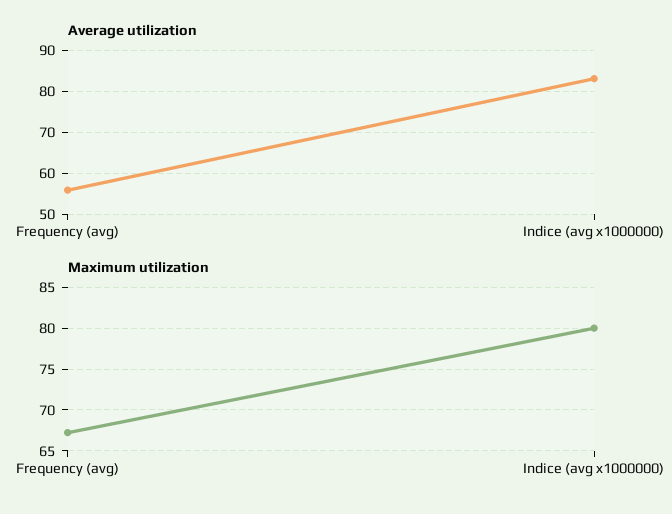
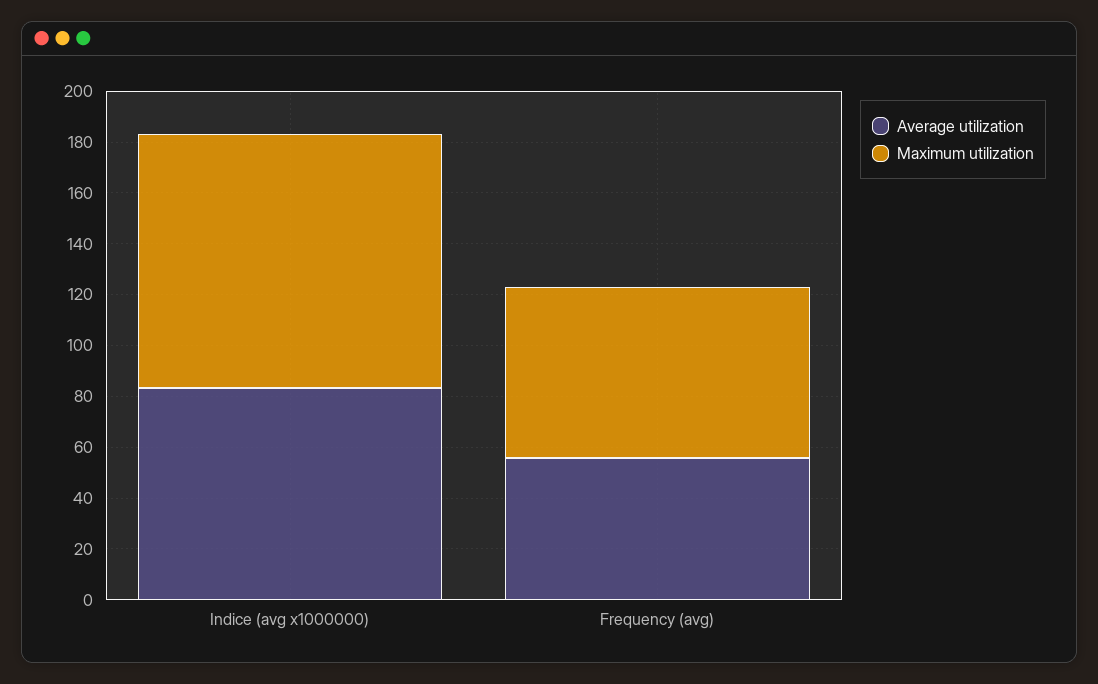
Maximum utilization, Indice (avg x1000000): 80 -> 100

